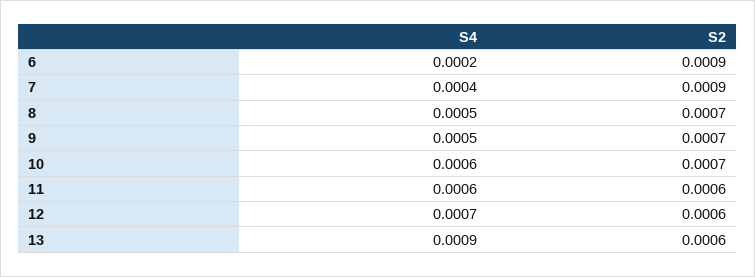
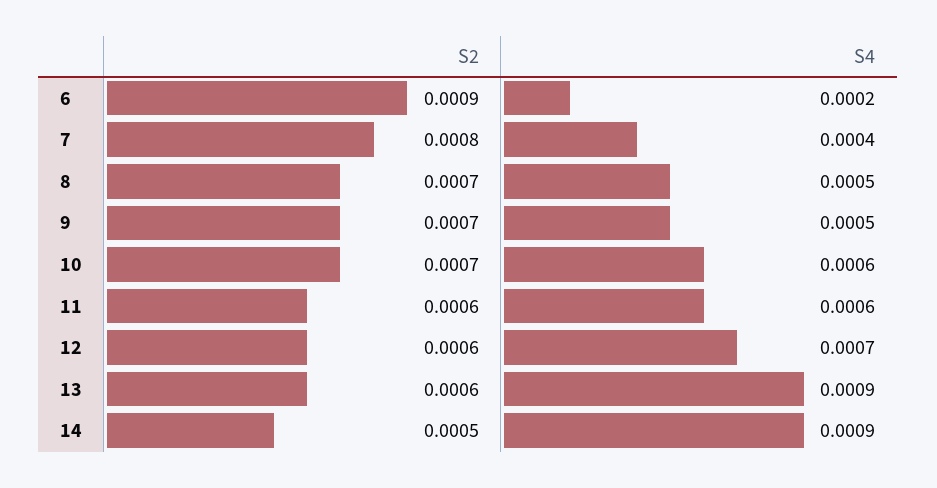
S2, 7: 0.0009 -> 0.0008
S2, 14: none -> 0.0005
S4, 14: none -> 0.0009

